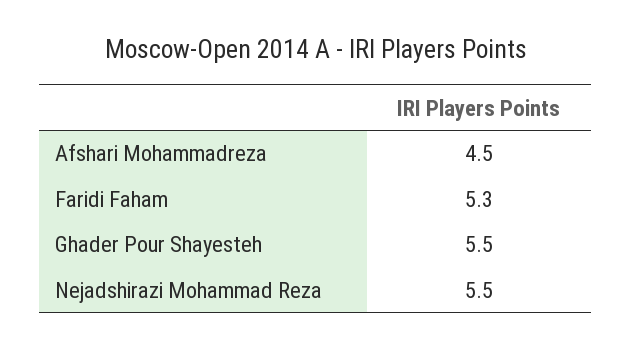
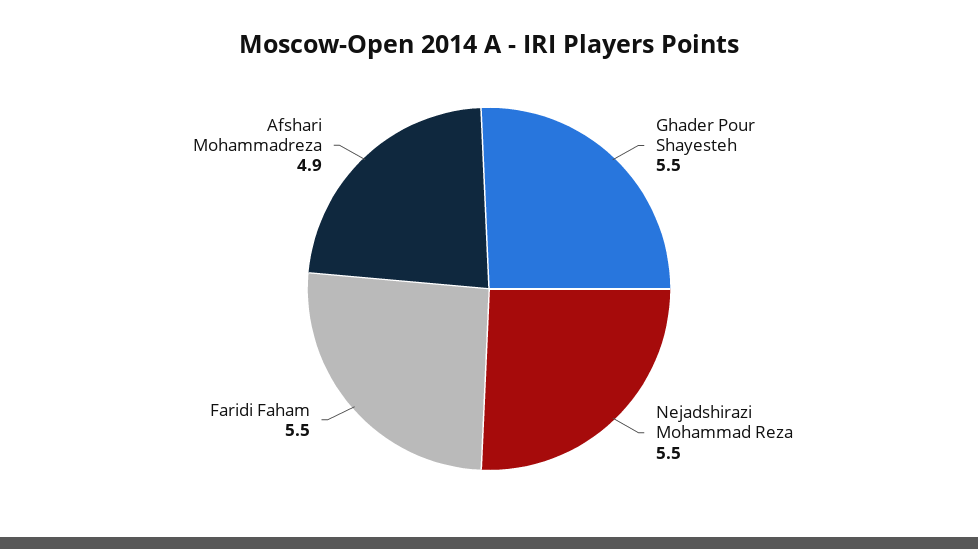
Afshari Mohammadreza: 4.5 -> 4.9
Faridi Faham: 5.3 -> 5.5

